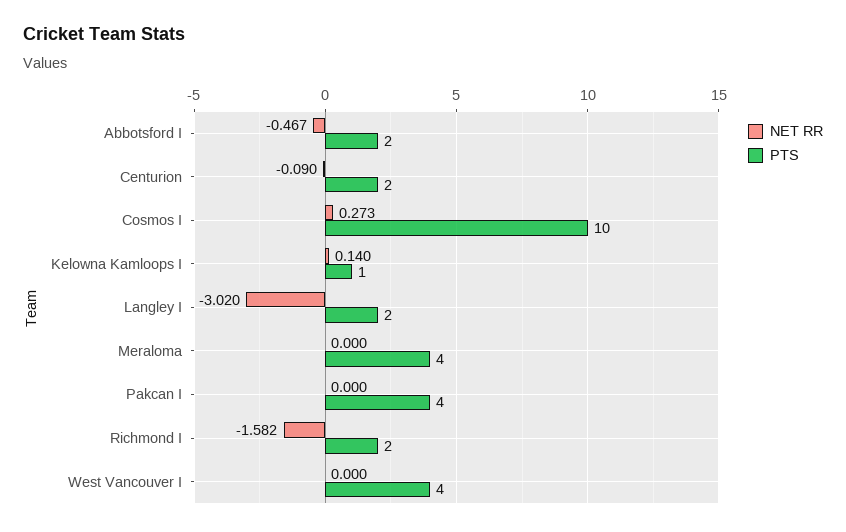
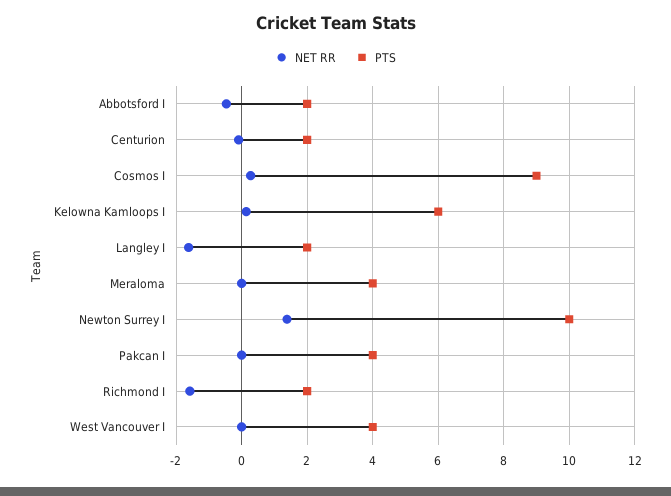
PTS, Cosmos I: 10 -> 9
PTS, Kelowna Kamloops I: 1 -> 6
NET RR, Langley I: -3.02 -> -1.6
NET RR, Newton Surrey I: none -> 1.4
PTS, Newton Surrey I: none -> 10

